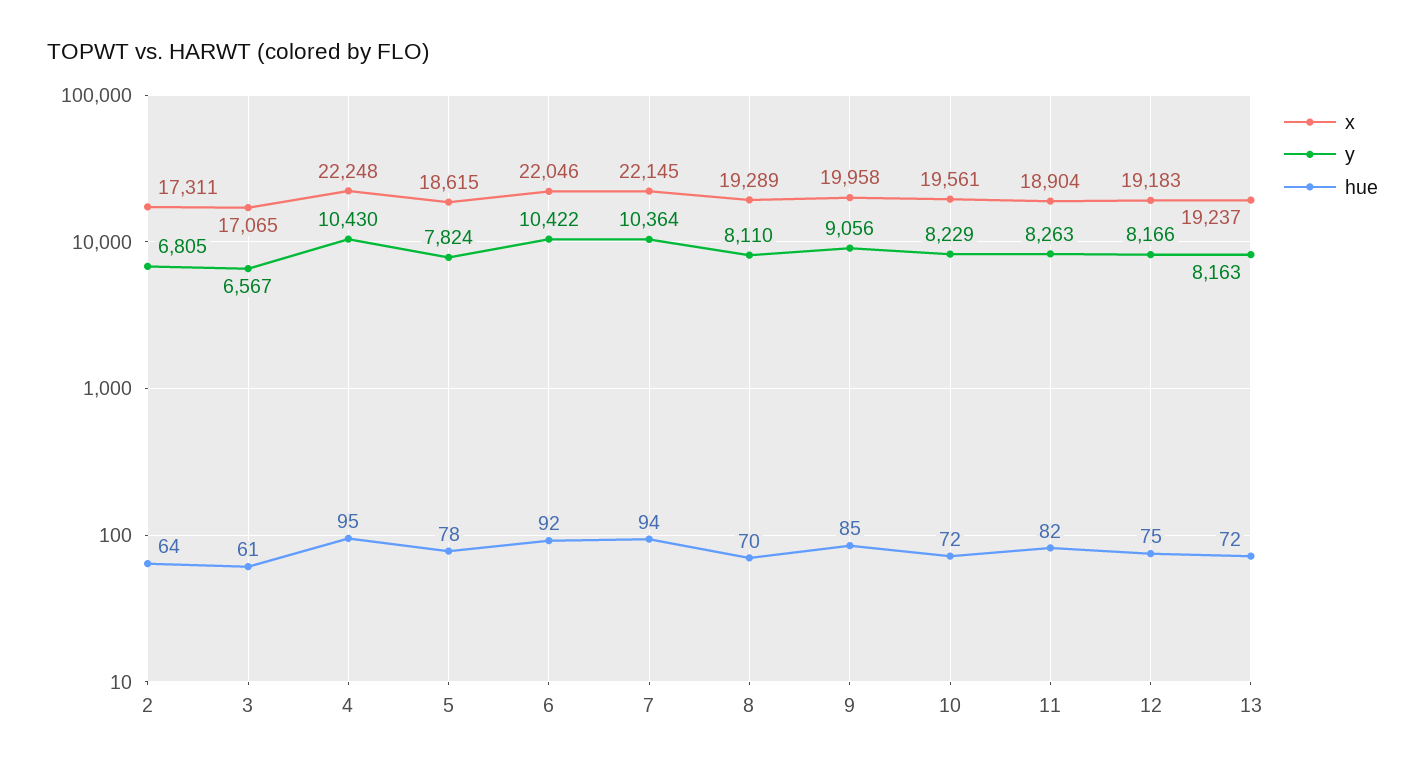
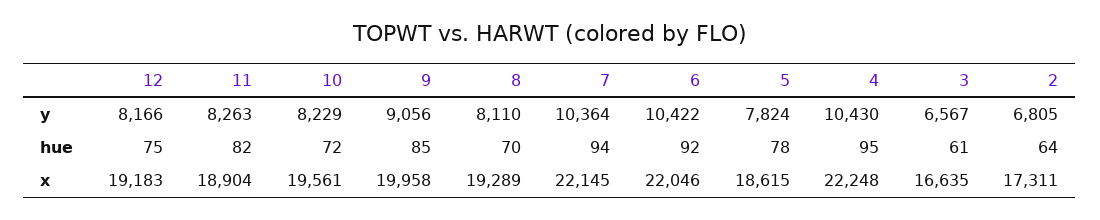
x, 3: 17065 -> 16635
x, 13: 19237 -> none
y, 13: 8163 -> none
hue, 13: 72 -> none

